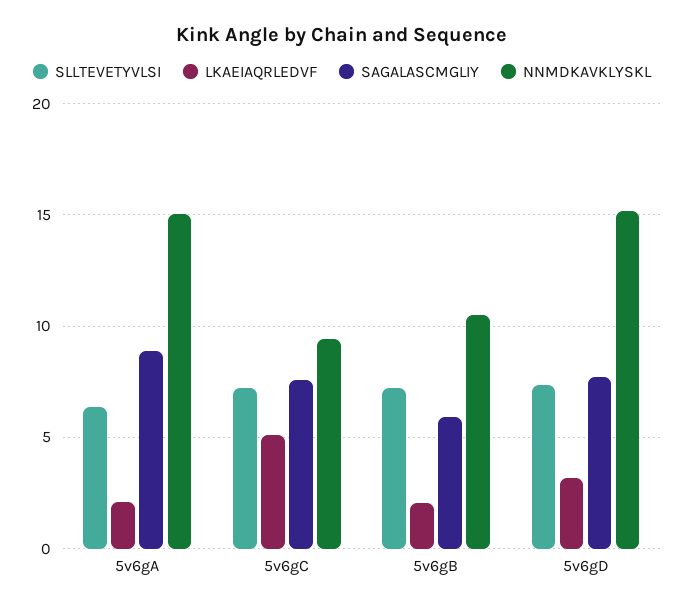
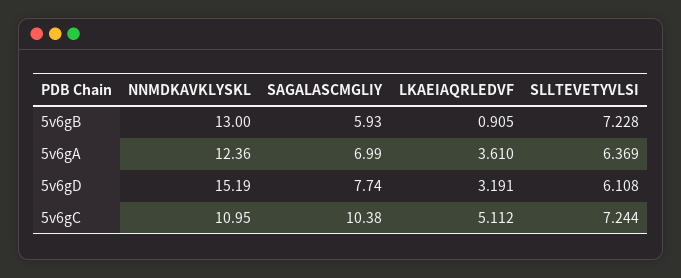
LKAEIAQRLEDVF, 5v6gA: 2 -> 3.61
SAGALASCMGLIY, 5v6gA: 9 -> 6.99
NNMDKAVKLYSKL, 5v6gA: 15 -> 12.36
SAGALASCMGLIY, 5v6gC: 7.5 -> 10.38
NNMDKAVKLYSKL, 5v6gC: 9.5 -> 10.95
LKAEIAQRLEDVF, 5v6gB: 2 -> 0.905
NNMDKAVKLYSKL, 5v6gB: 10.5 -> 13
SLLTEVETYVLSI, 5v6gD: 7.5 -> 6.108

